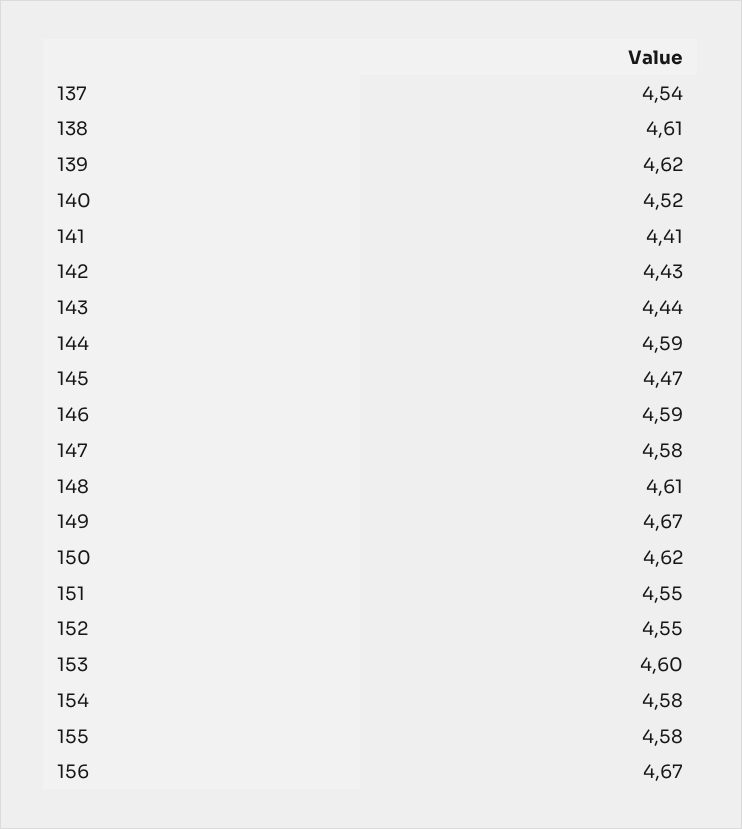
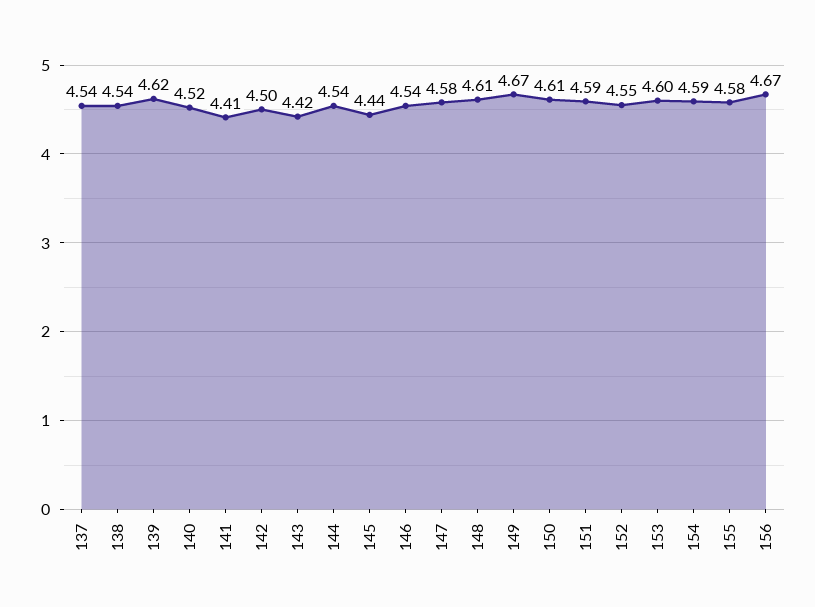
138: 4.61 -> 4.54
142: 4.43 -> 4.5
143: 4.44 -> 4.42
144: 4.59 -> 4.54
145: 4.47 -> 4.44
146: 4.59 -> 4.54
150: 4.62 -> 4.61
151: 4.55 -> 4.59
154: 4.58 -> 4.59

